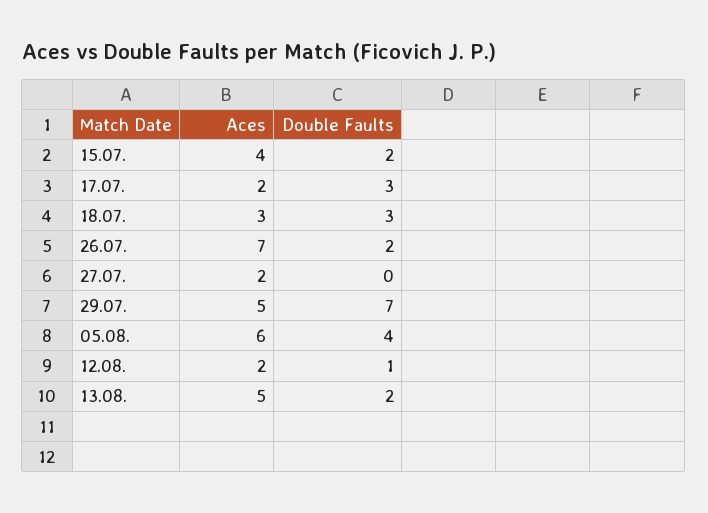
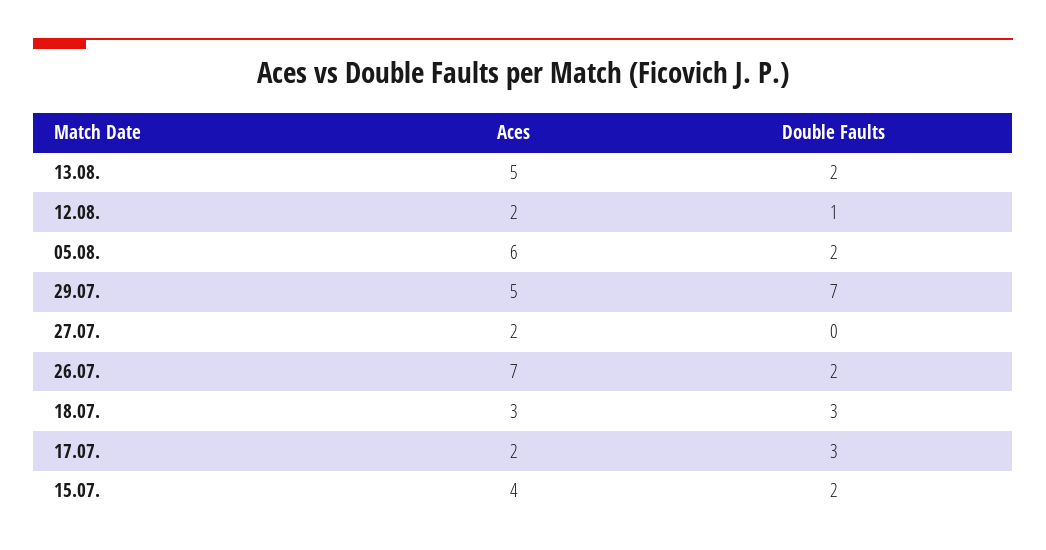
Double Faults, 05.08.: 4 -> 2

